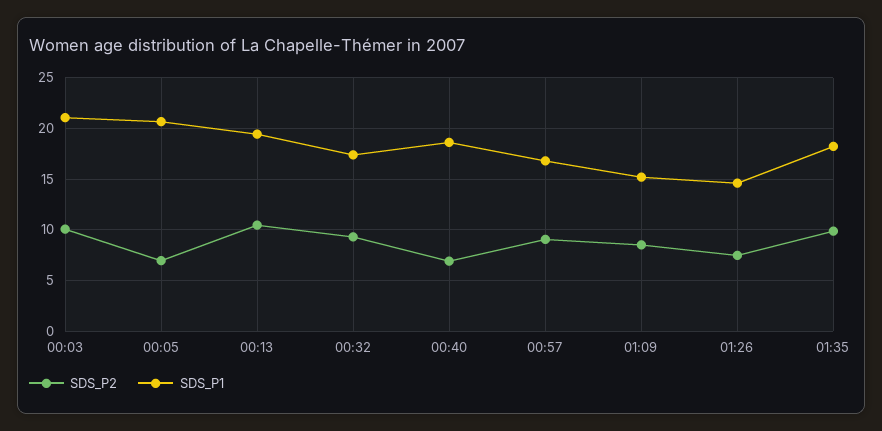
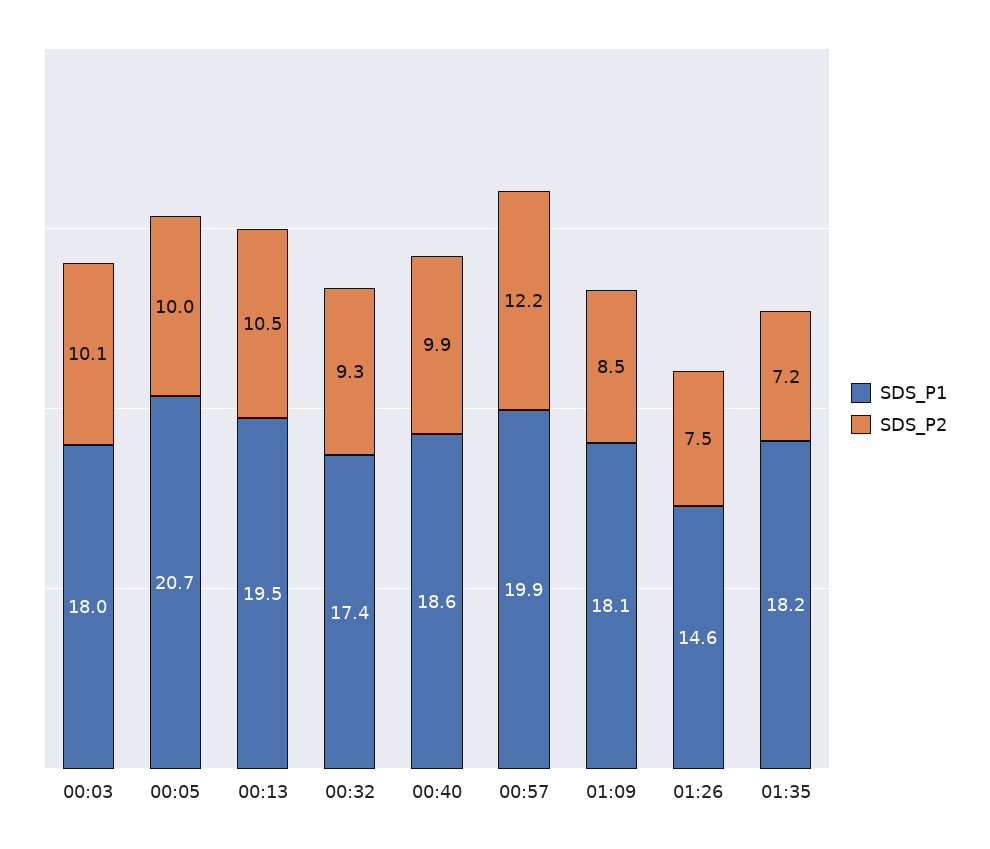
SDS_P1, 00:03: 21 -> 18
SDS_P2, 00:05: 7 -> 10
SDS_P2, 00:40: 7 -> 9.9
SDS_P2, 00:57: 9 -> 12.2
SDS_P1, 00:57: 17 -> 19.9
SDS_P1, 01:09: 15 -> 18.1
SDS_P2, 01:35: 10 -> 7.2

